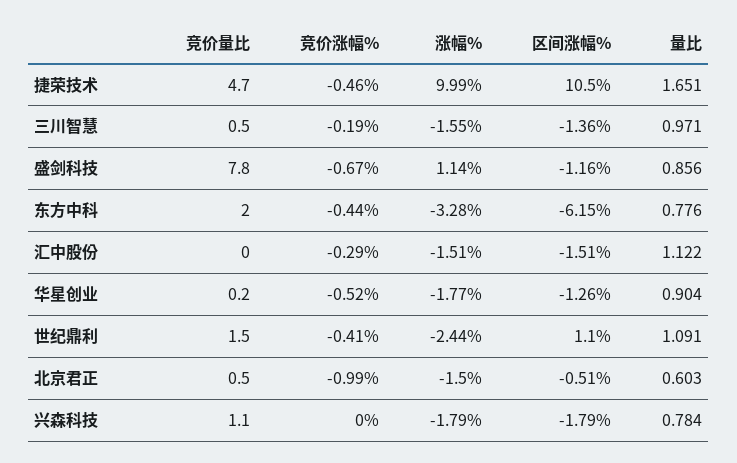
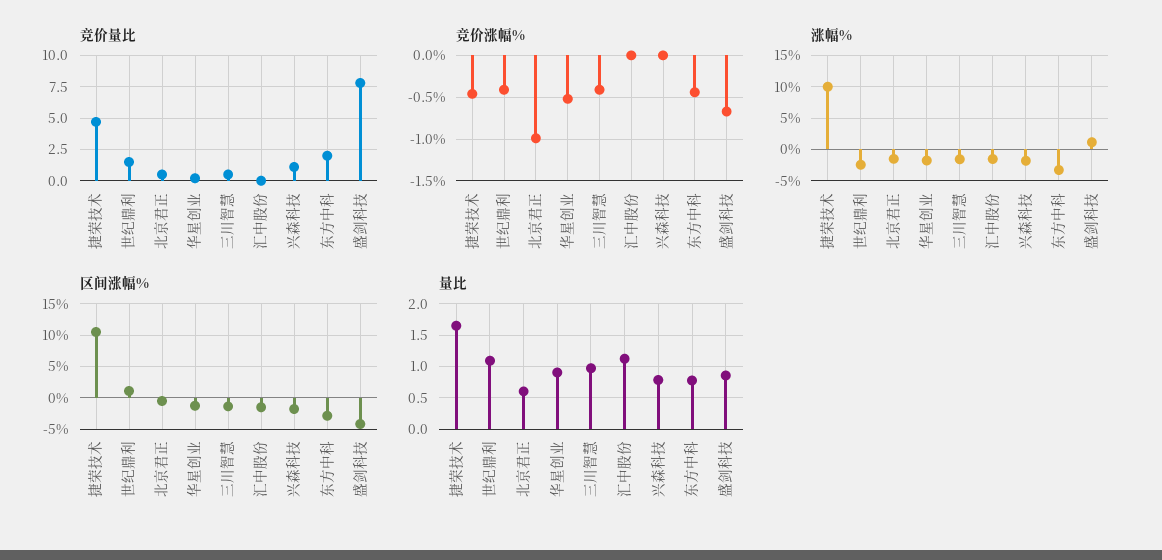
竞价涨幅%, 三川智慧: -0.19 -> -0.4
区间涨幅%, 盛剑科技: -1.16 -> -4
区间涨幅%, 东方中科: -6.15 -> -3
竞价涨幅%, 汇中股份: -0.29 -> 0

